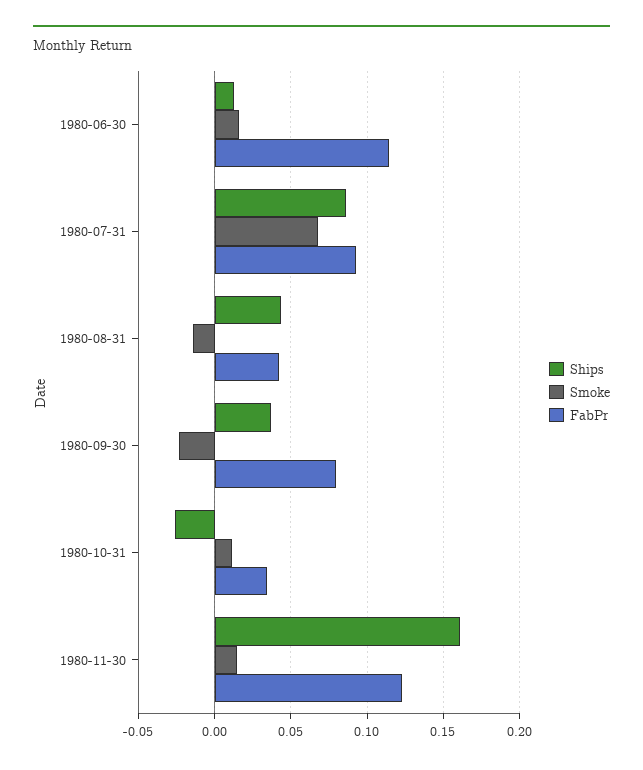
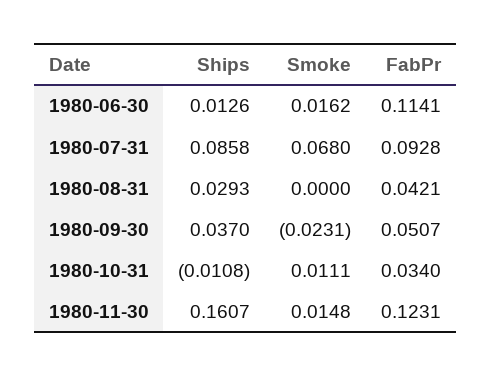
Ships, 1980-08-31: 0.045 -> 0.0293
Smoke, 1980-08-31: -0.015 -> 0
FabPr, 1980-09-30: 0.08 -> 0.0507
Ships, 1980-10-31: -0.025 -> -0.0108

